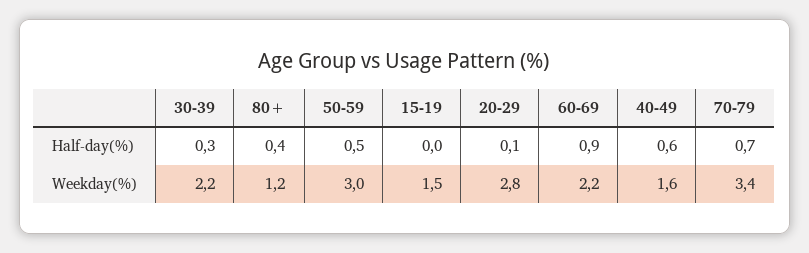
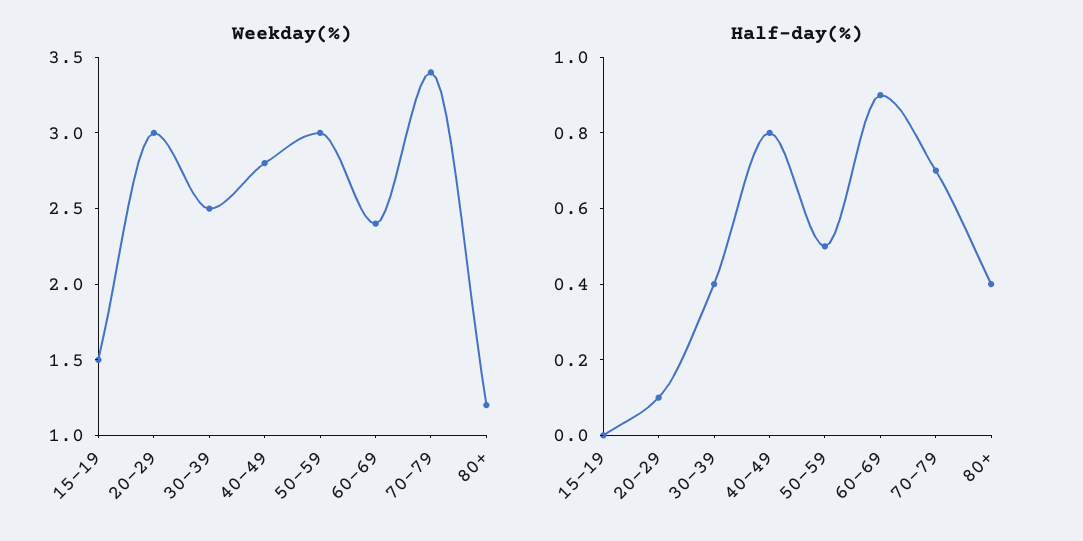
Half-day(%), 30-39: 0.3 -> 0.4
Half-day(%), 40-49: 0.6 -> 0.8
Weekday(%), 30-39: 2.2 -> 2.5
Weekday(%), 20-29: 2.8 -> 3
Weekday(%), 60-69: 2.2 -> 2.4
Weekday(%), 40-49: 1.6 -> 2.8

